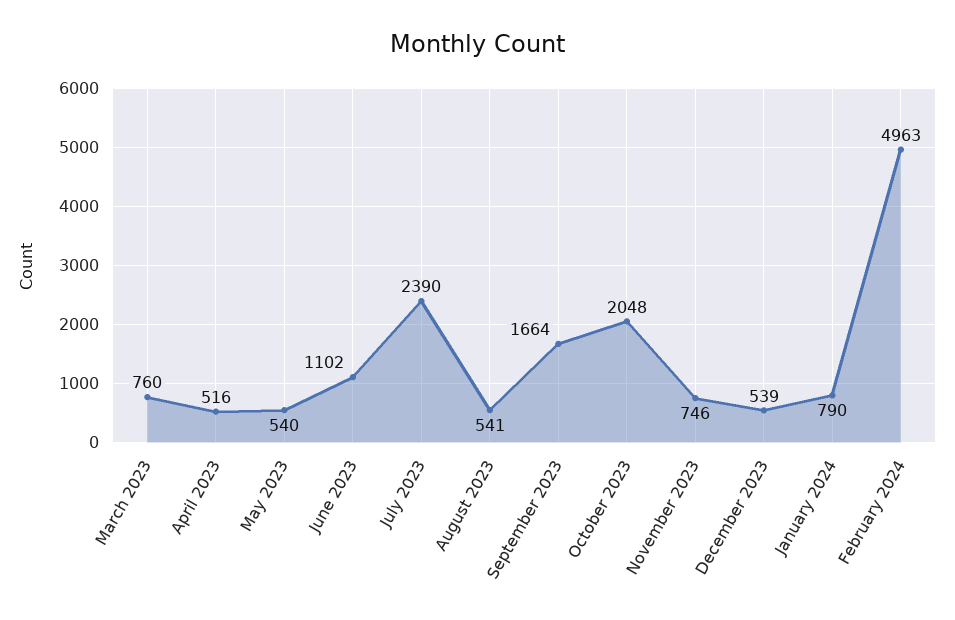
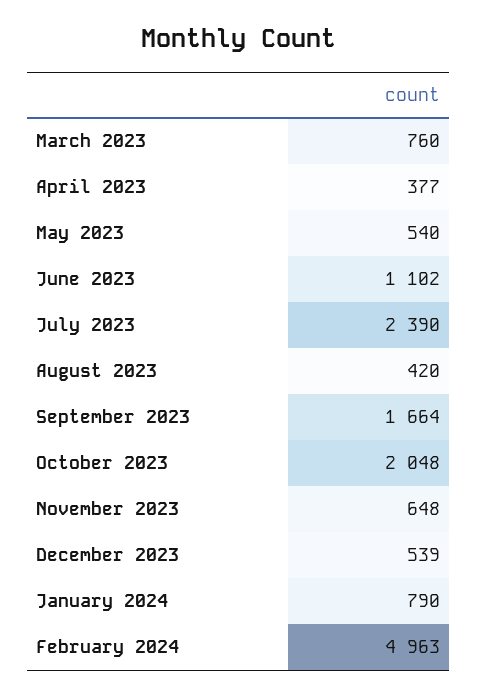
April 2023: 516 -> 377
August 2023: 541 -> 420
November 2023: 746 -> 648

